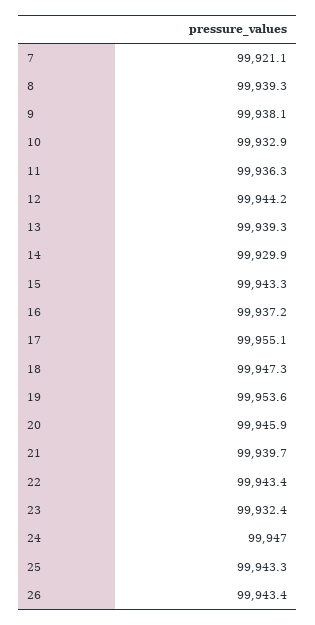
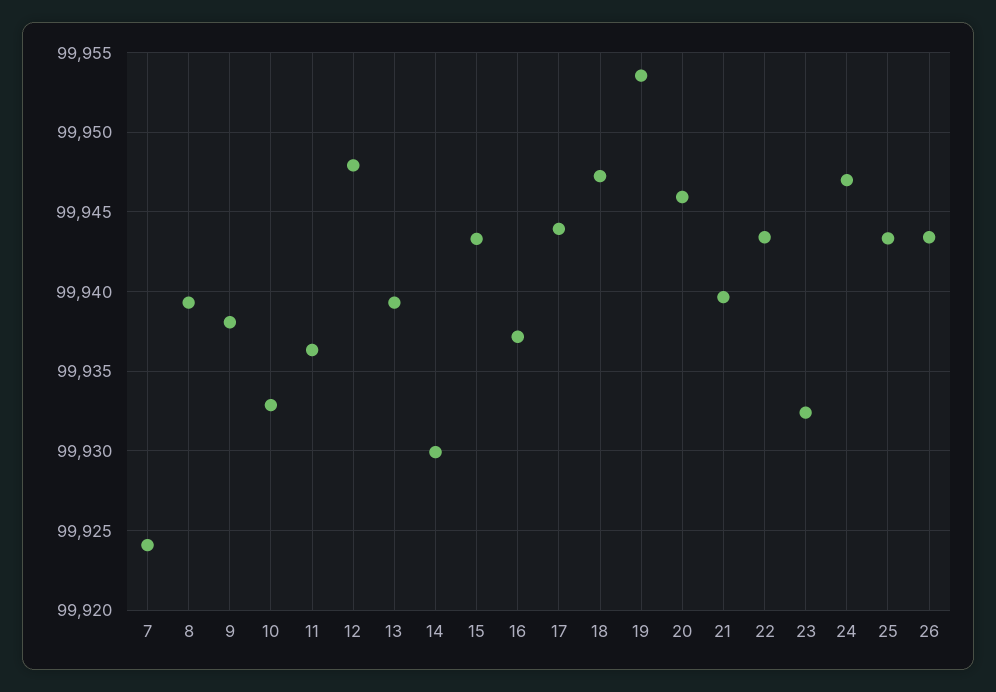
7: 99921.1 -> 99924
12: 99944.2 -> 99948
17: 99955.1 -> 99944

